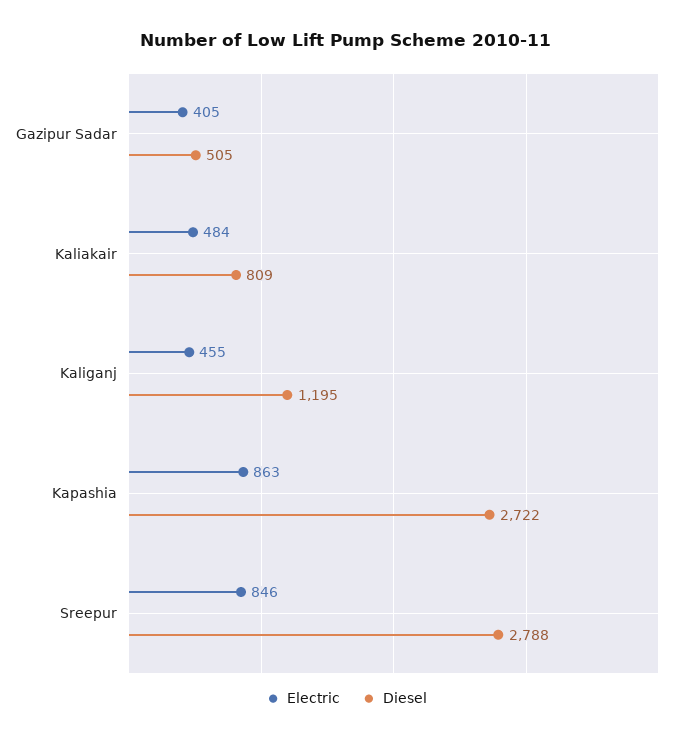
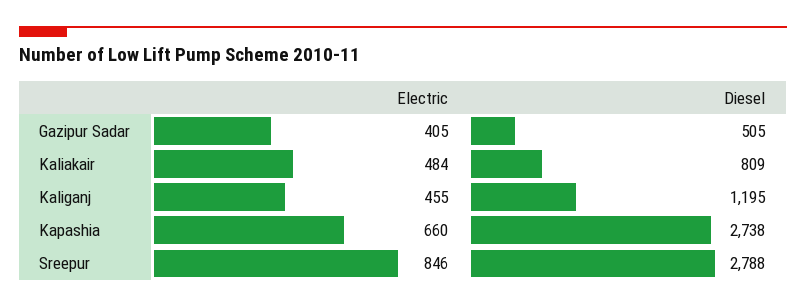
Electric, Kapashia: 863 -> 660
Diesel, Kapashia: 2722 -> 2738

